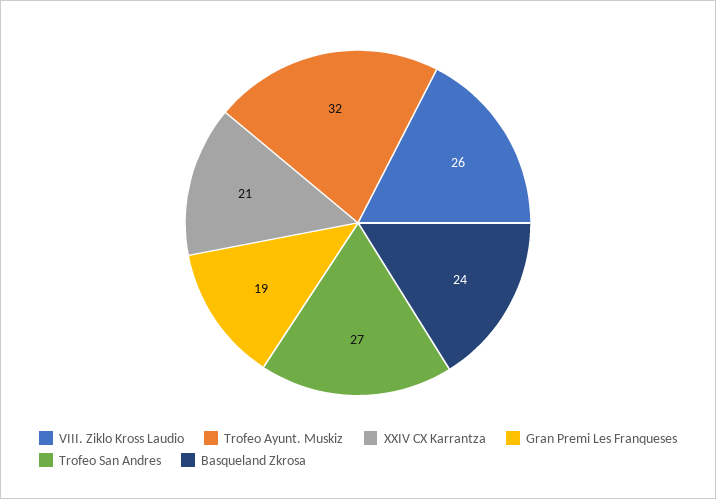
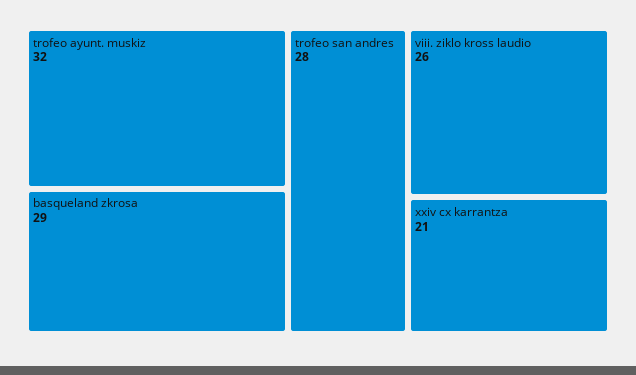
Gran Premi Les Franqueses: 19 -> none
Trofeo San Andres: 27 -> 28
Basqueland Zkrosa: 24 -> 29

